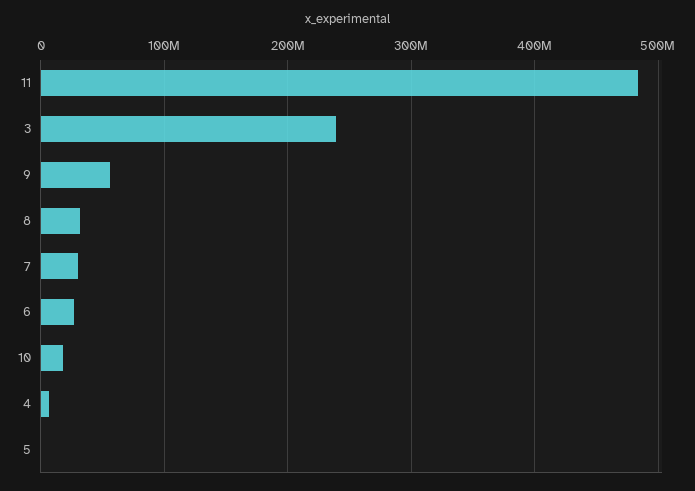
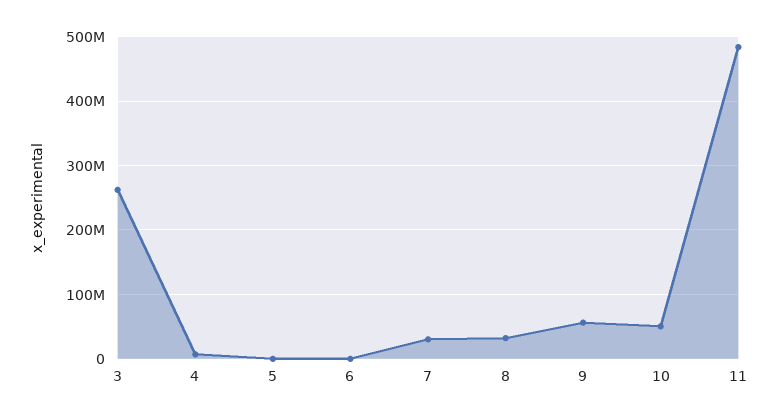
3: 240000000 -> 260000000
6: 30000000 -> 0
10: 20000000 -> 50000000

